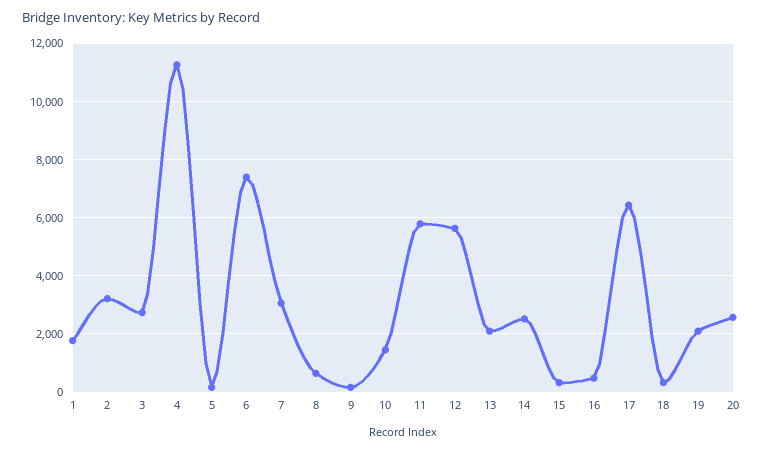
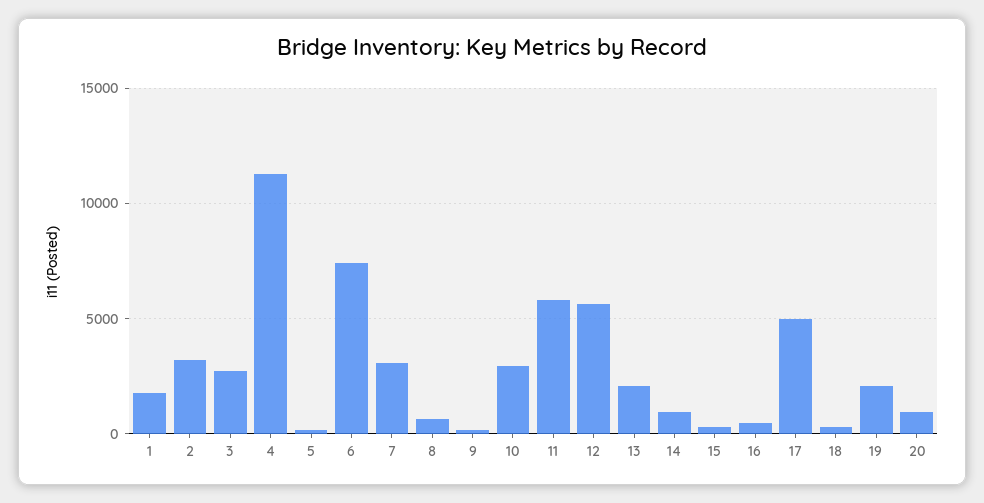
10: 1500 -> 3000
14: 2500 -> 1000
17: 6500 -> 5000
20: 2500 -> 1000

